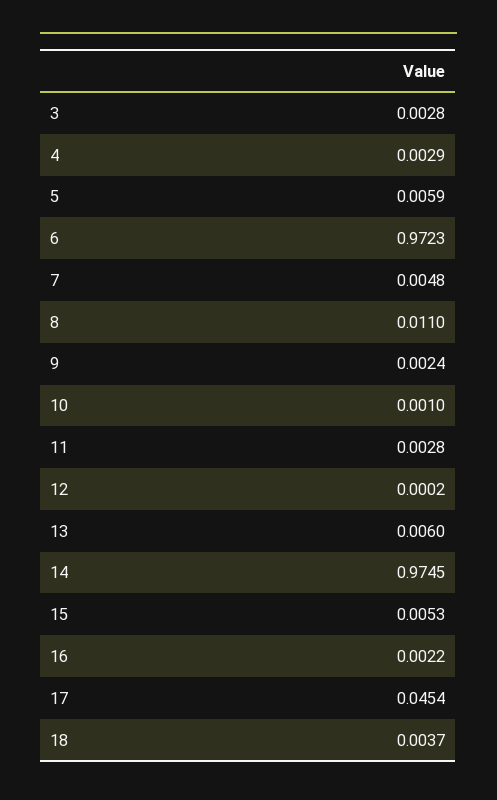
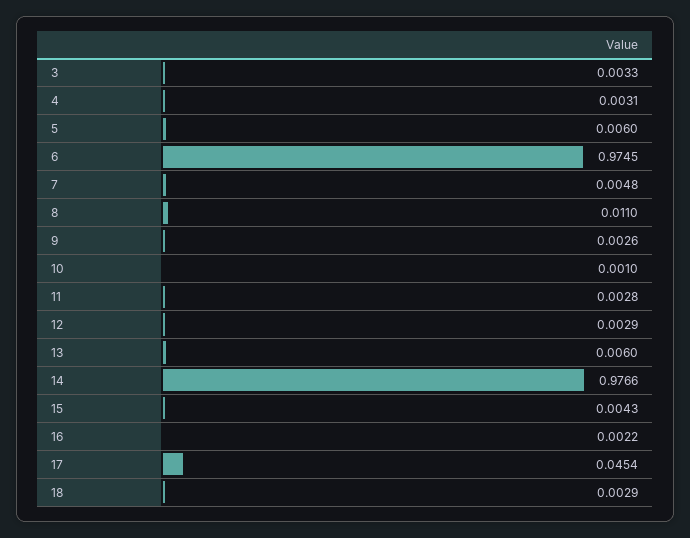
3: 0.0028 -> 0.0033
4: 0.0029 -> 0.0031
5: 0.0059 -> 0.006
6: 0.9723 -> 0.9745
9: 0.0024 -> 0.0026
12: 0.0002 -> 0.0029
14: 0.9745 -> 0.9766
15: 0.0053 -> 0.0043
18: 0.0037 -> 0.0029

